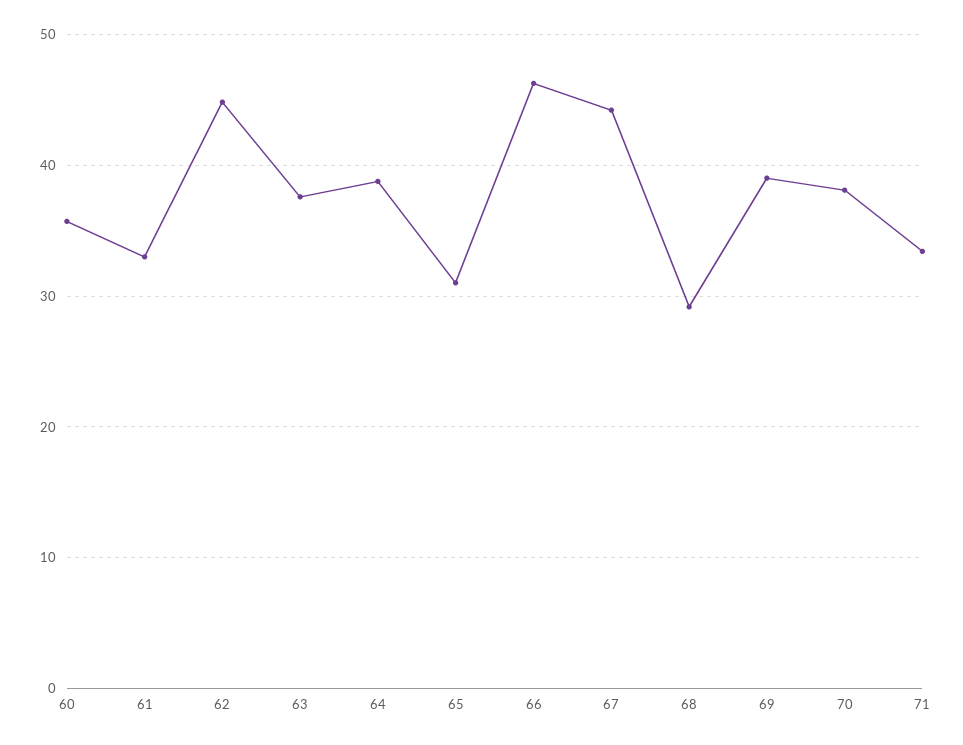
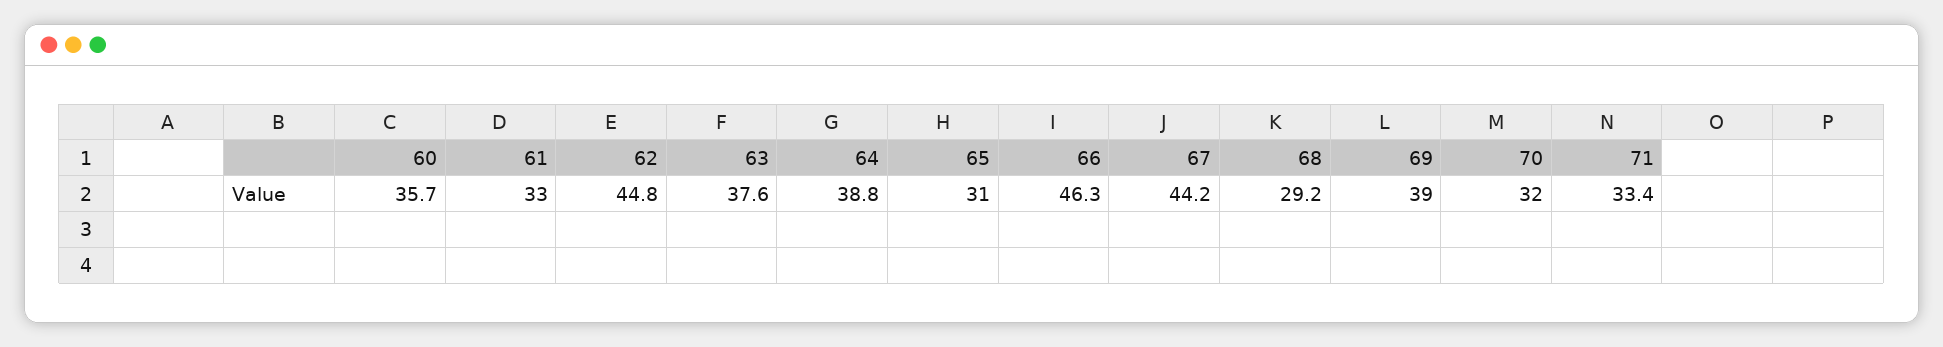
70: 38 -> 32

